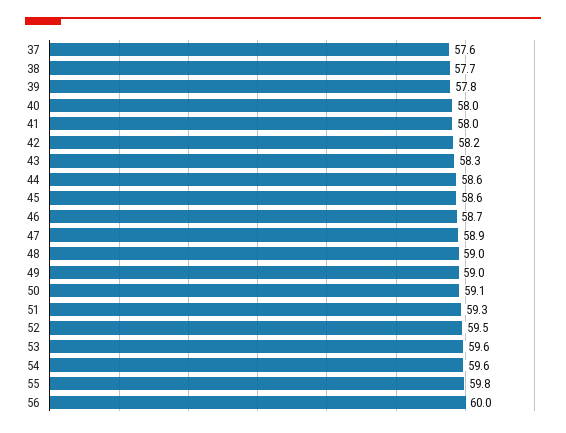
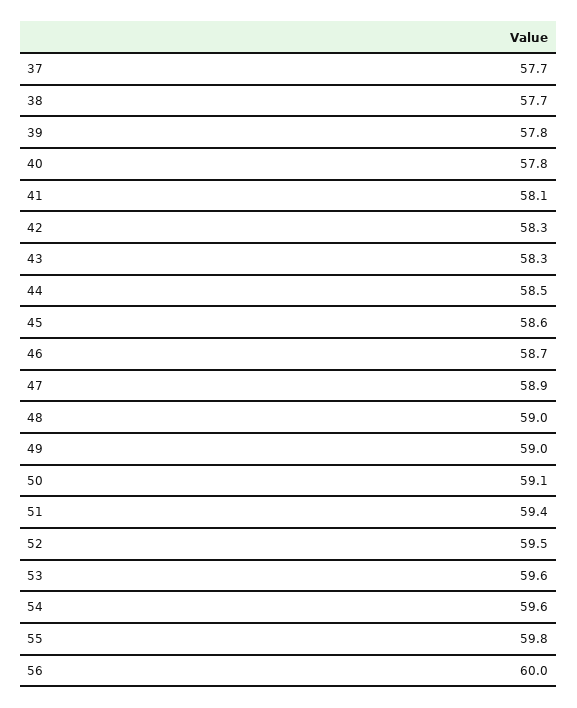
37: 57.6 -> 57.7
40: 58 -> 57.8
41: 58 -> 58.1
42: 58.2 -> 58.3
44: 58.6 -> 58.5
51: 59.3 -> 59.4

